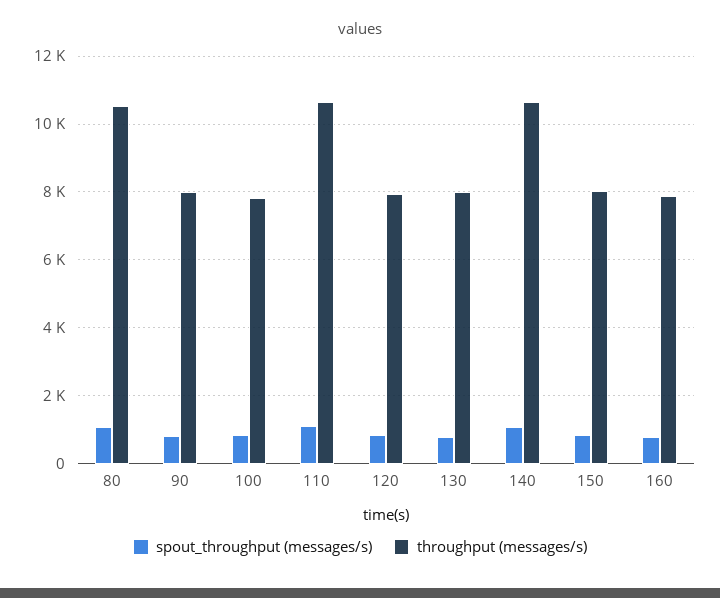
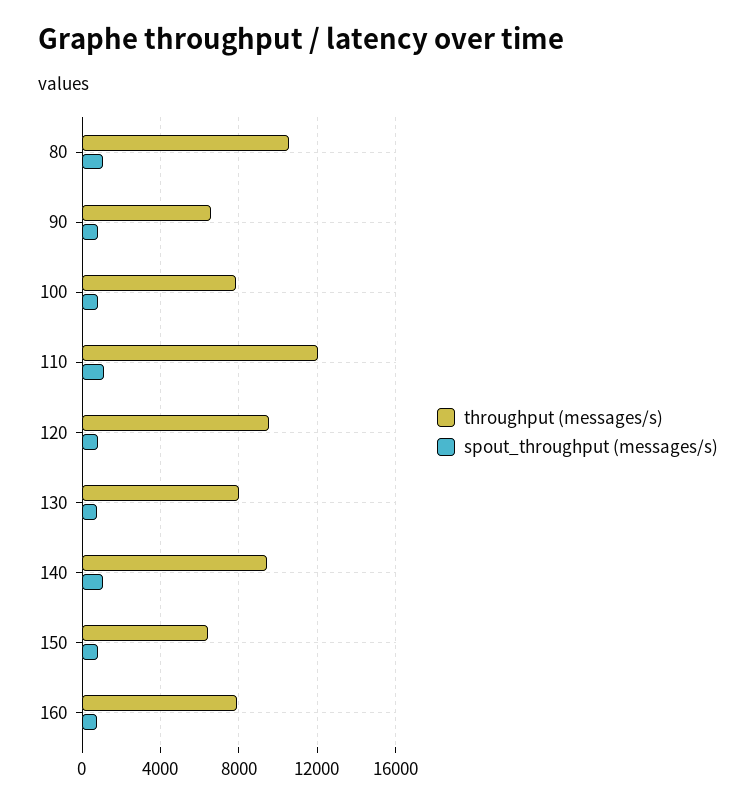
throughput (messages/s), 90: 8000 -> 6500
throughput (messages/s), 110: 10600 -> 12000
throughput (messages/s), 120: 8000 -> 9500
throughput (messages/s), 140: 10600 -> 9500
throughput (messages/s), 150: 8000 -> 6500

